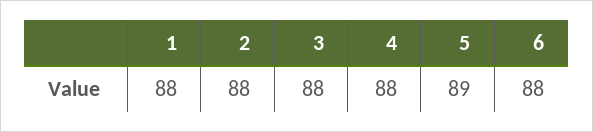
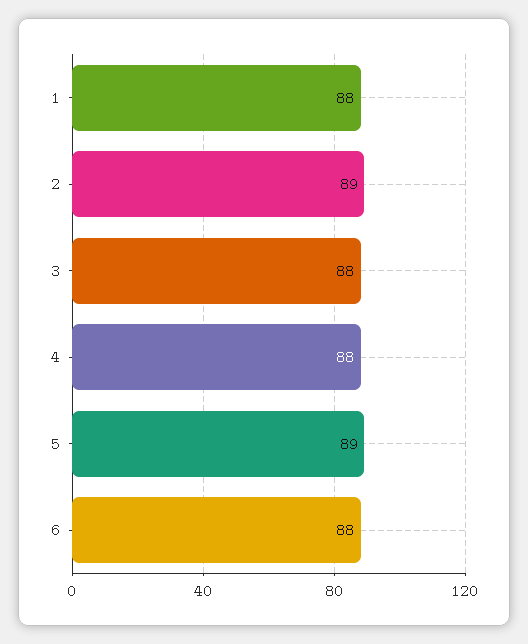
2: 88 -> 89

